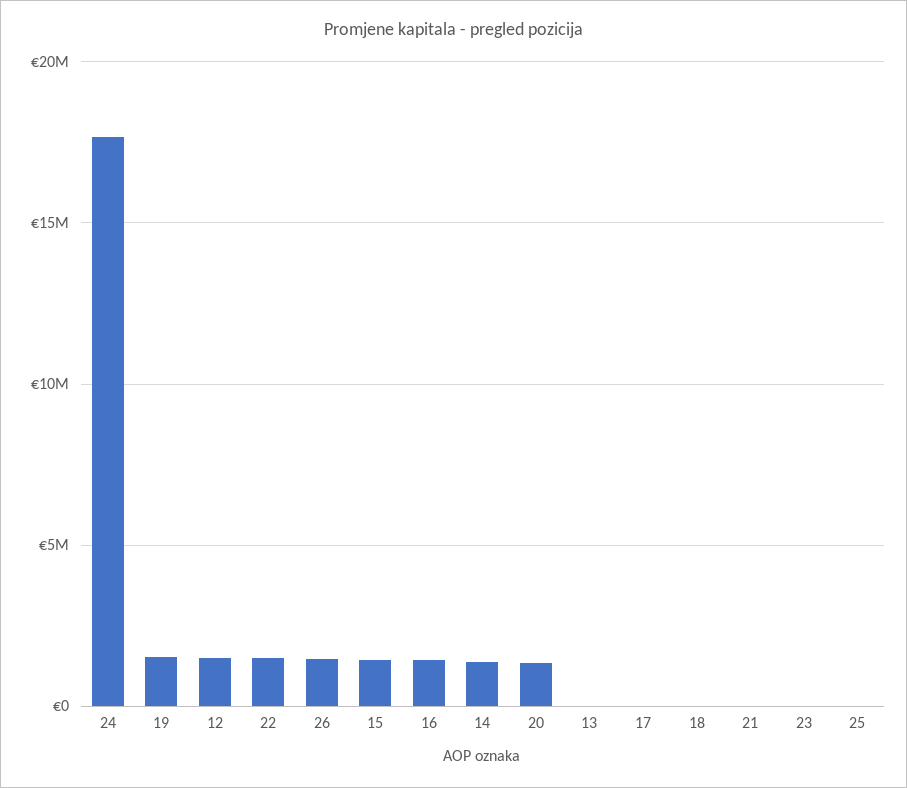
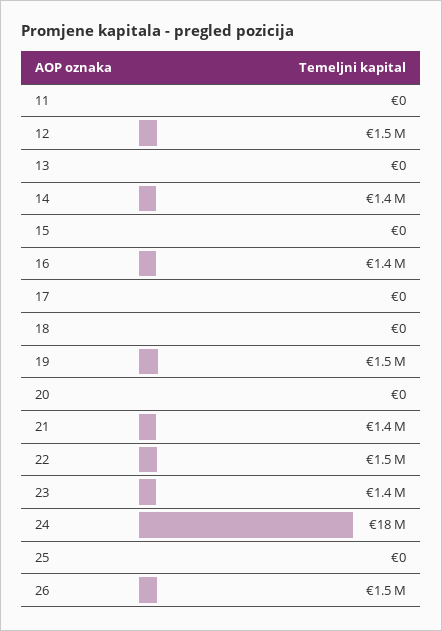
15: 1500000 -> 0
20: 1500000 -> 0
21: 0 -> 1400000
23: 0 -> 1400000
11: none -> 0

